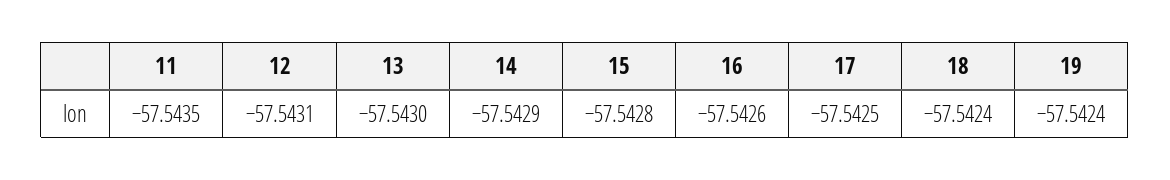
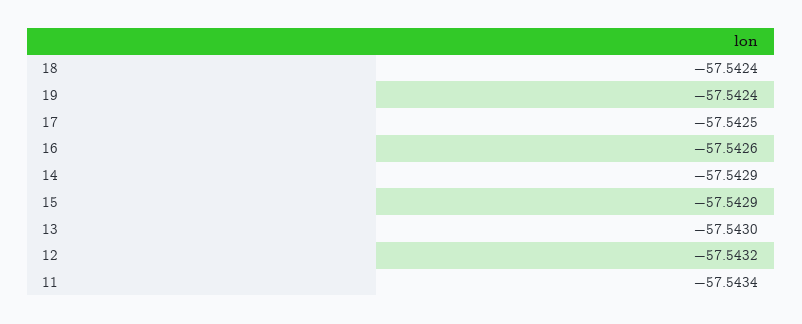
11: -57.5435 -> -57.5434
12: -57.5431 -> -57.5432
15: -57.5428 -> -57.5429

